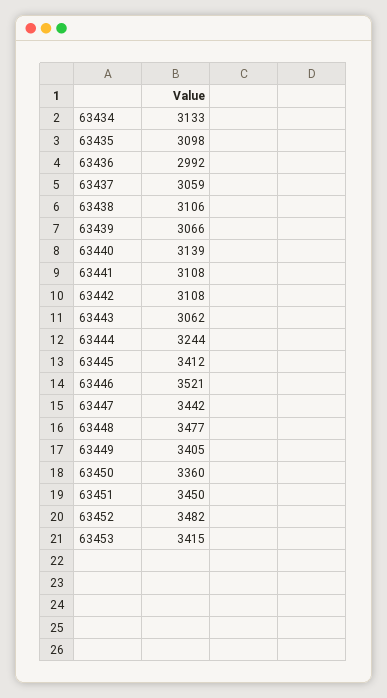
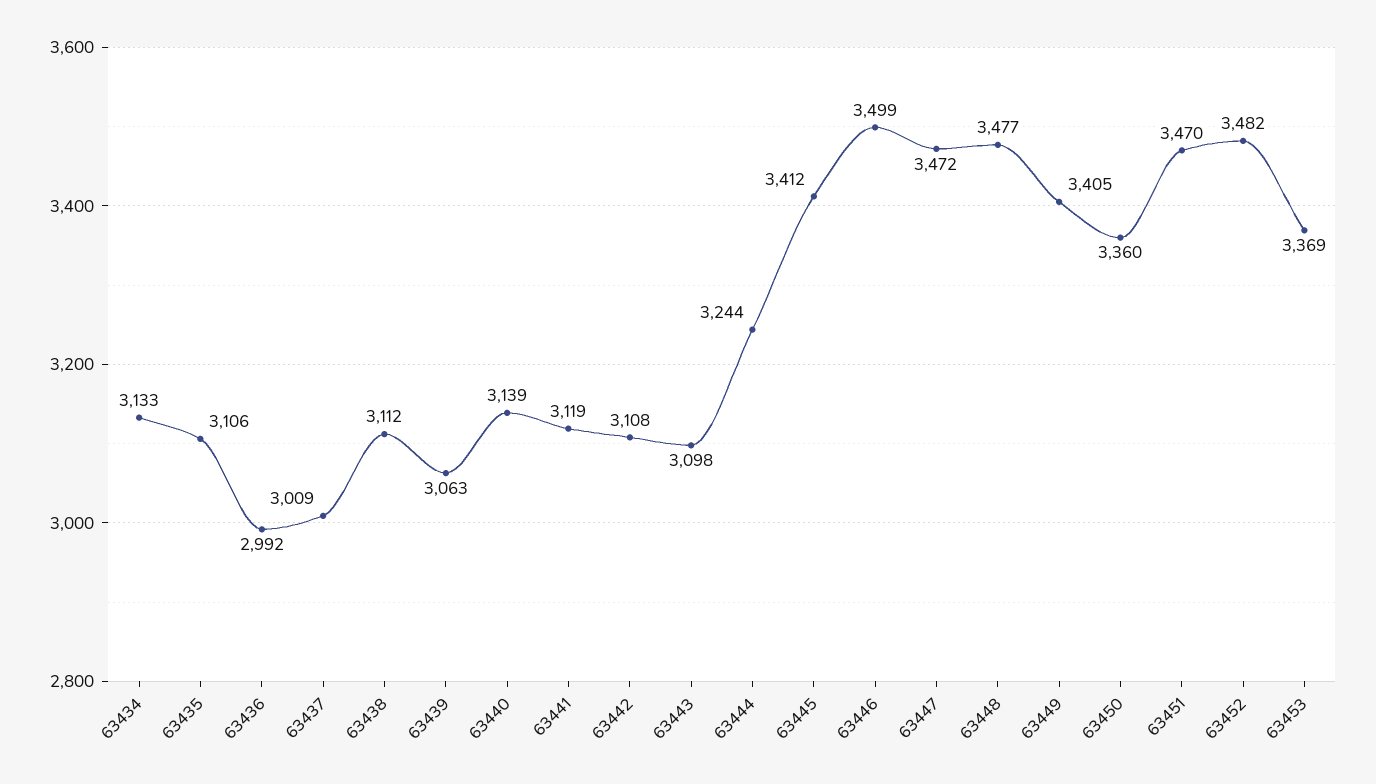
63435: 3098 -> 3106
63437: 3059 -> 3009
63438: 3106 -> 3112
63439: 3066 -> 3063
63441: 3108 -> 3119
63443: 3062 -> 3098
63446: 3521 -> 3499
63447: 3442 -> 3472
63451: 3450 -> 3470
63453: 3415 -> 3369

